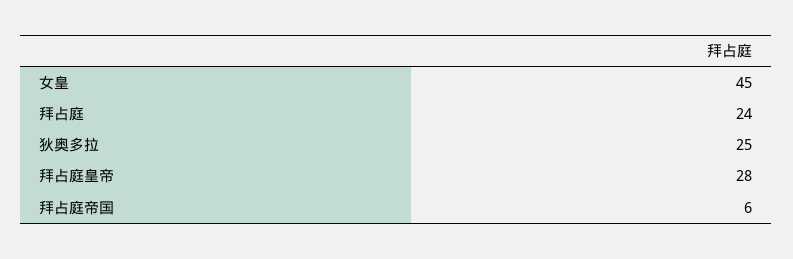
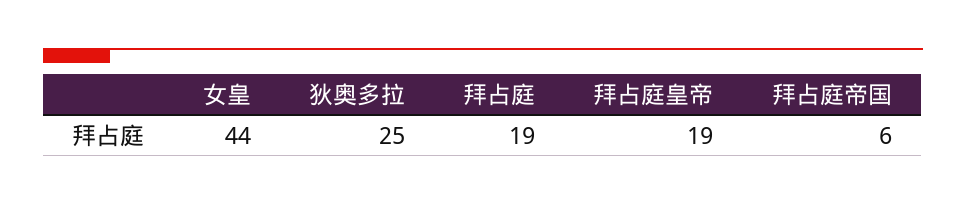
女皇: 45 -> 44
拜占庭: 24 -> 19
拜占庭皇帝: 28 -> 19

